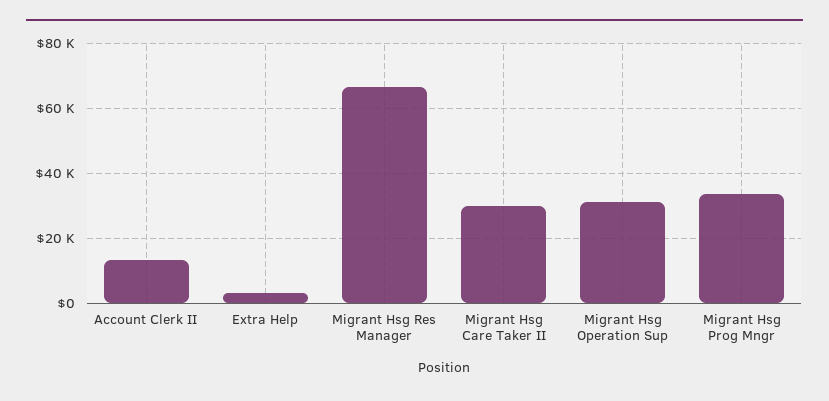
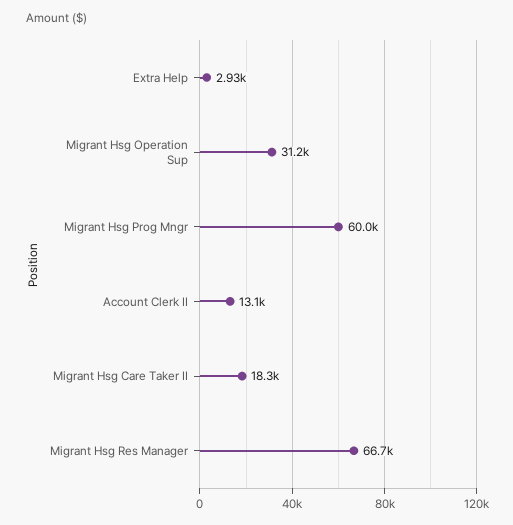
Migrant Hsg Care Taker II: 30000 -> 18300
Migrant Hsg Prog Mngr: 34000 -> 60000

